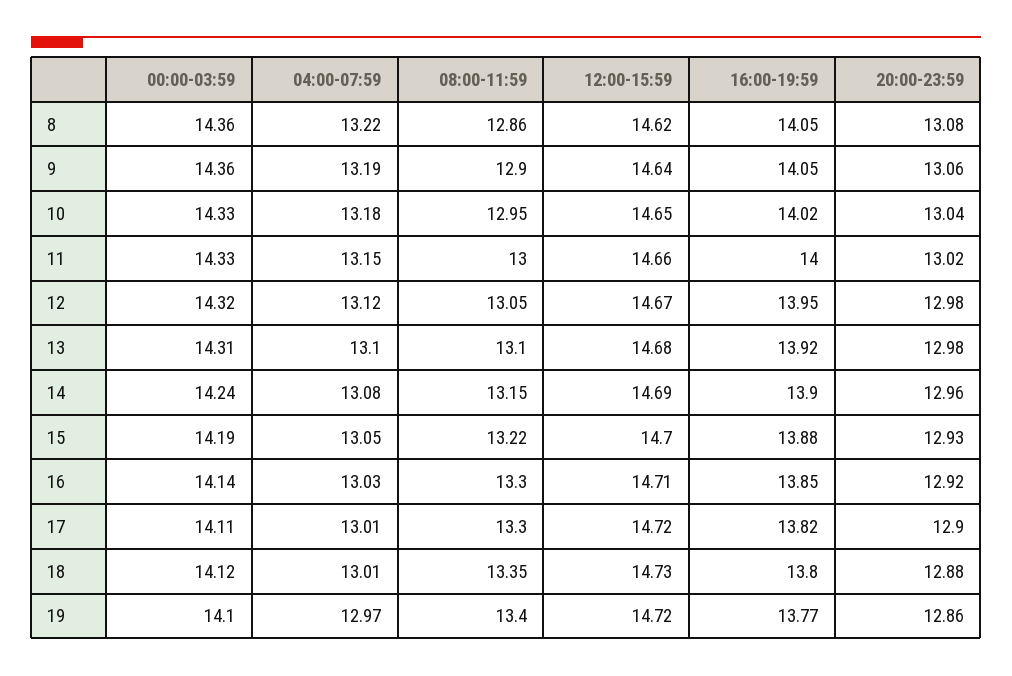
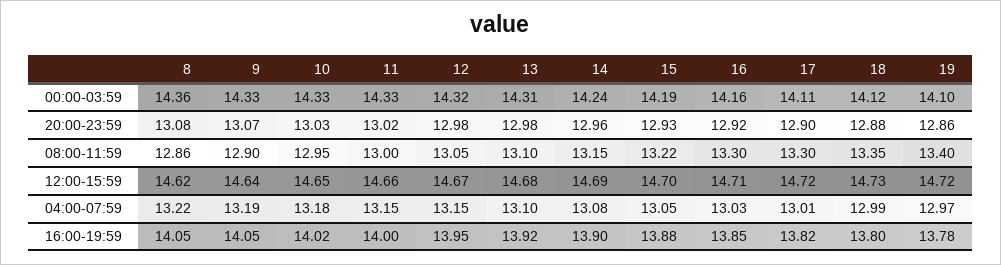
00:00-03:59, 9: 14.36 -> 14.33
20:00-23:59, 9: 13.06 -> 13.07
20:00-23:59, 10: 13.04 -> 13.03
04:00-07:59, 12: 13.12 -> 13.15
00:00-03:59, 16: 14.14 -> 14.16
04:00-07:59, 18: 13.01 -> 12.99
16:00-19:59, 19: 13.77 -> 13.78

